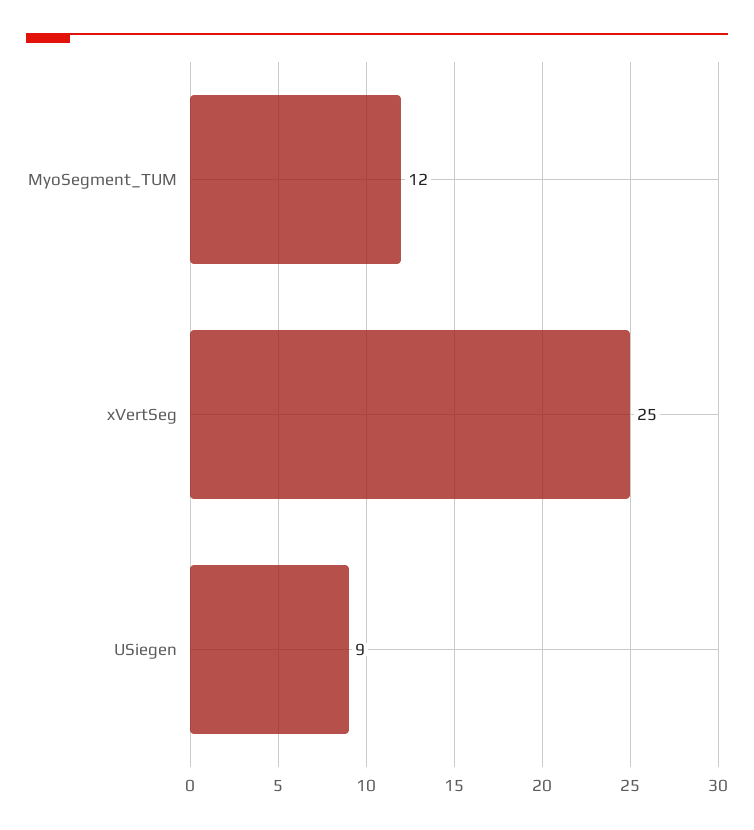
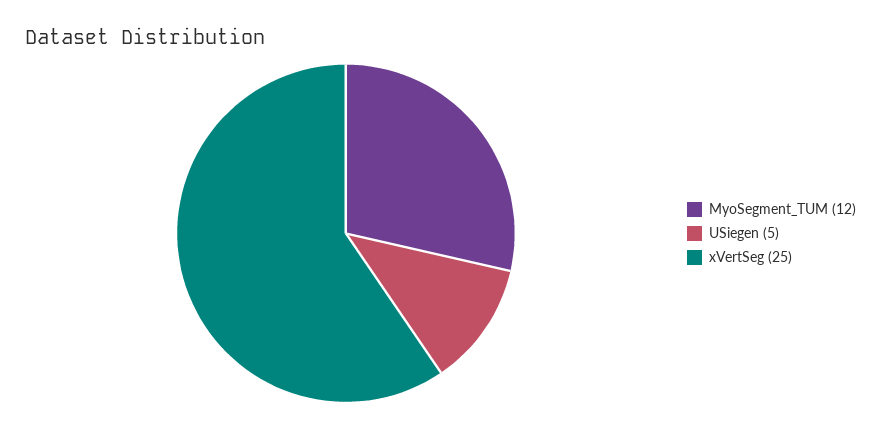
USiegen: 9 -> 5

